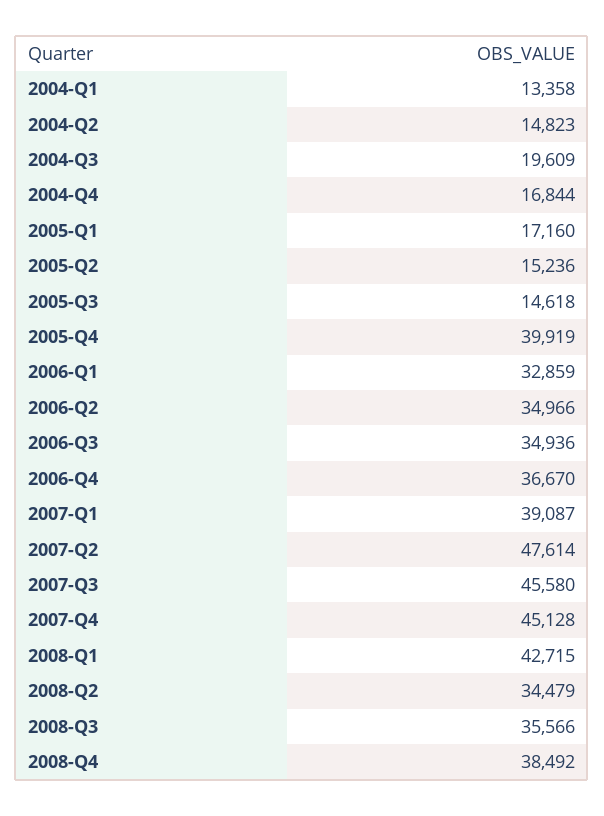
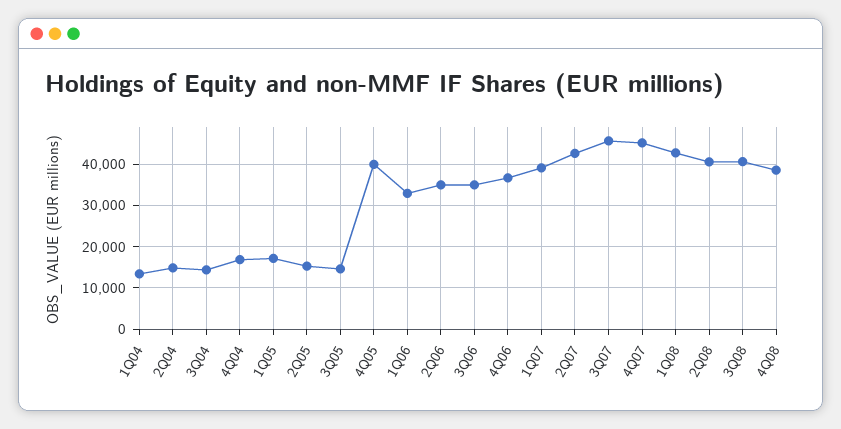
2004-Q3: 19609 -> 14000
2007-Q2: 47614 -> 42000
2008-Q2: 34479 -> 40000
2008-Q3: 35566 -> 40000

